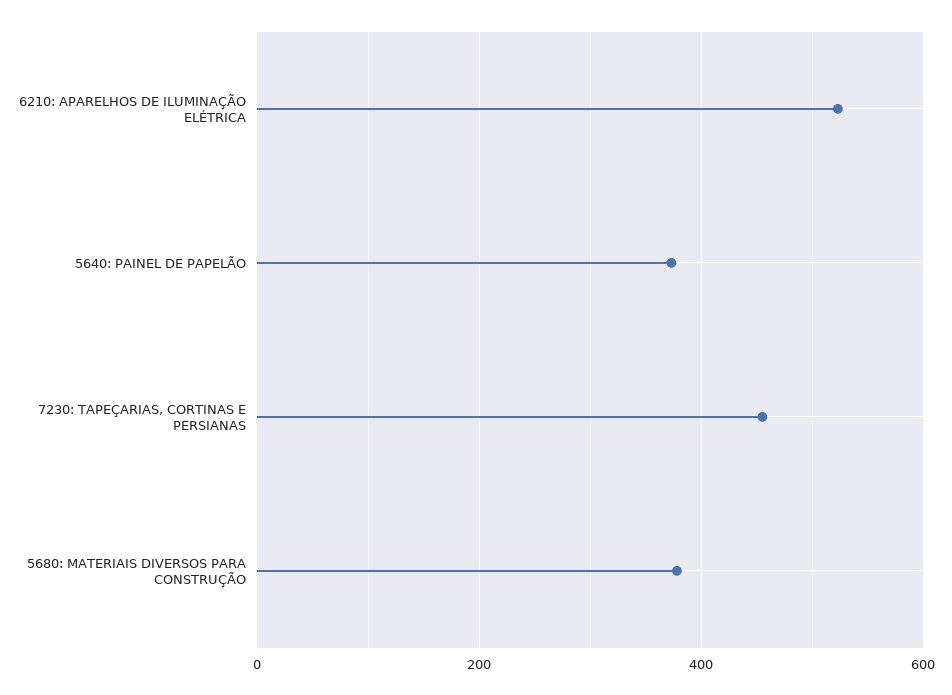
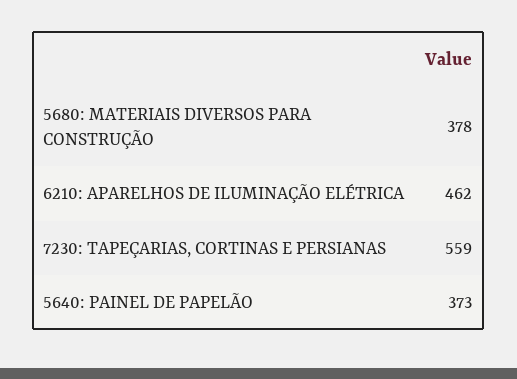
6210: APARELHOS DE ILUMINAÇÃO ELÉTRICA: 520 -> 462
7230: TAPEÇARIAS, CORTINAS E PERSIANAS: 460 -> 559

